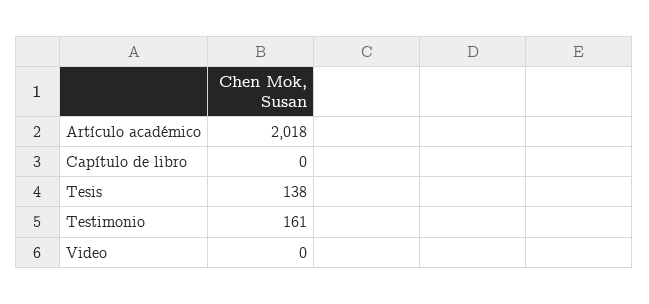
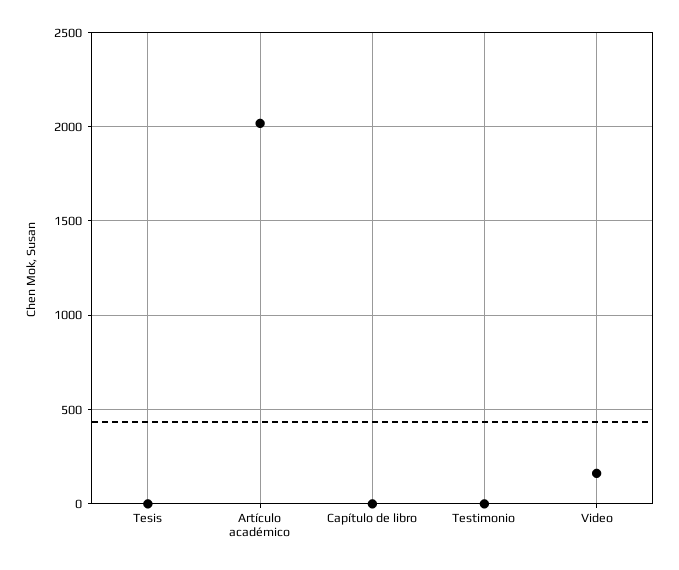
Tesis: 138 -> 0
Testimonio: 161 -> 0
Video: 0 -> 150

